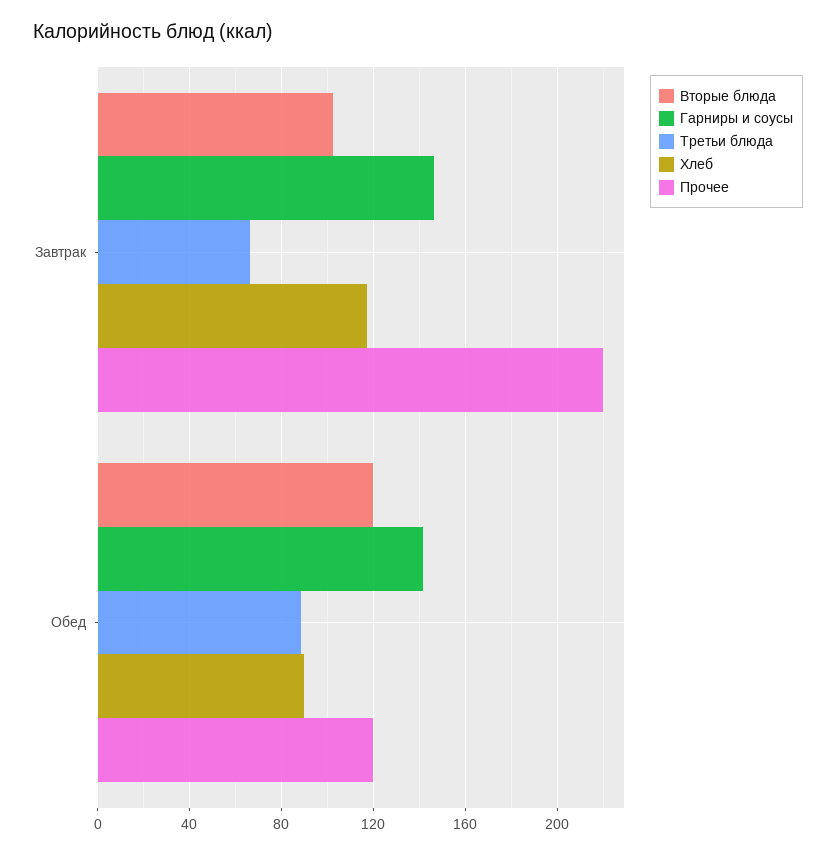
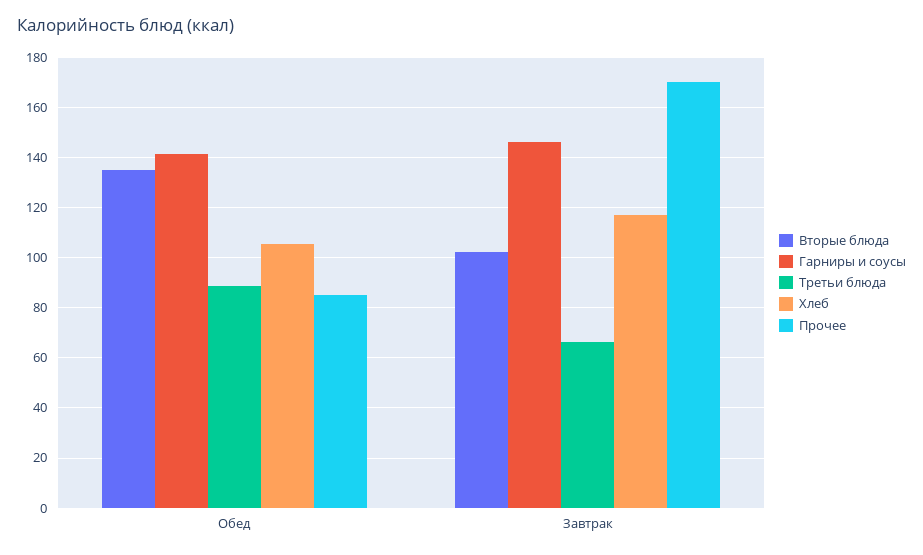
Прочее, Завтрак: 220 -> 170
Вторые блюда, Обед: 120 -> 135
Хлеб, Обед: 90 -> 105
Прочее, Обед: 120 -> 85

